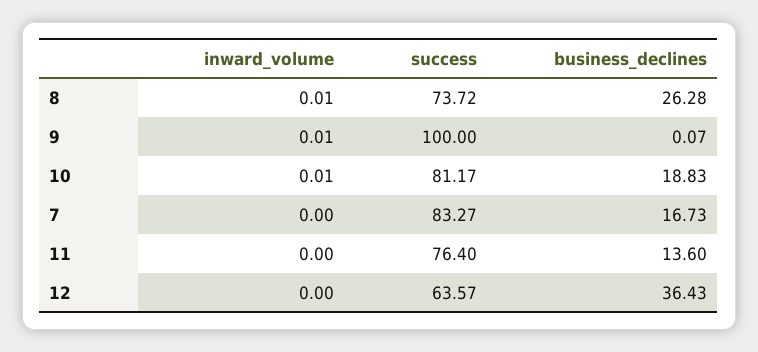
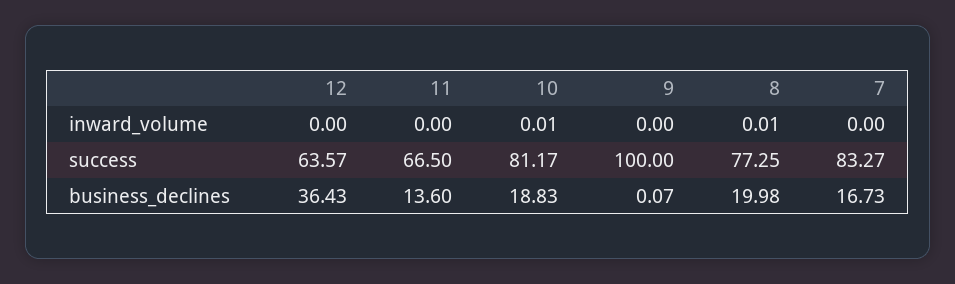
success, 8: 73.72 -> 77.25
business_declines, 8: 26.28 -> 19.98
inward_volume, 9: 0.01 -> 0
success, 11: 76.4 -> 66.5

